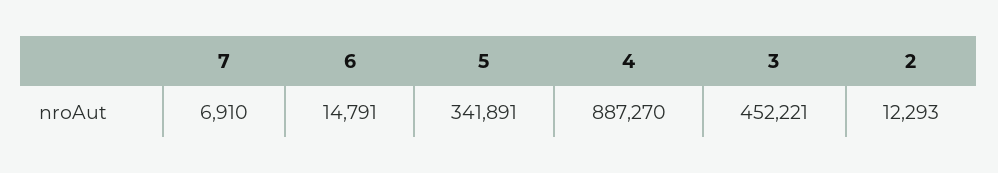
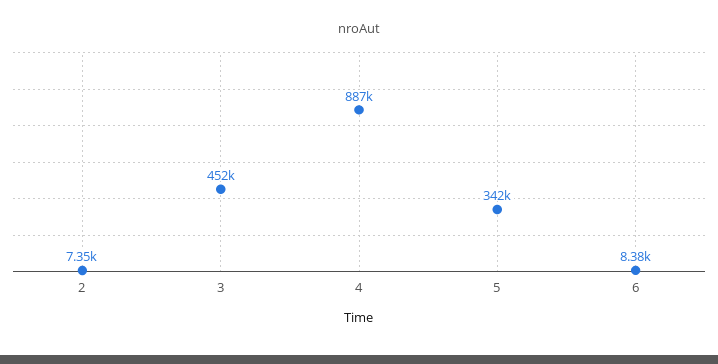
7: 6910 -> none
6: 14791 -> 8380
2: 12293 -> 7350

